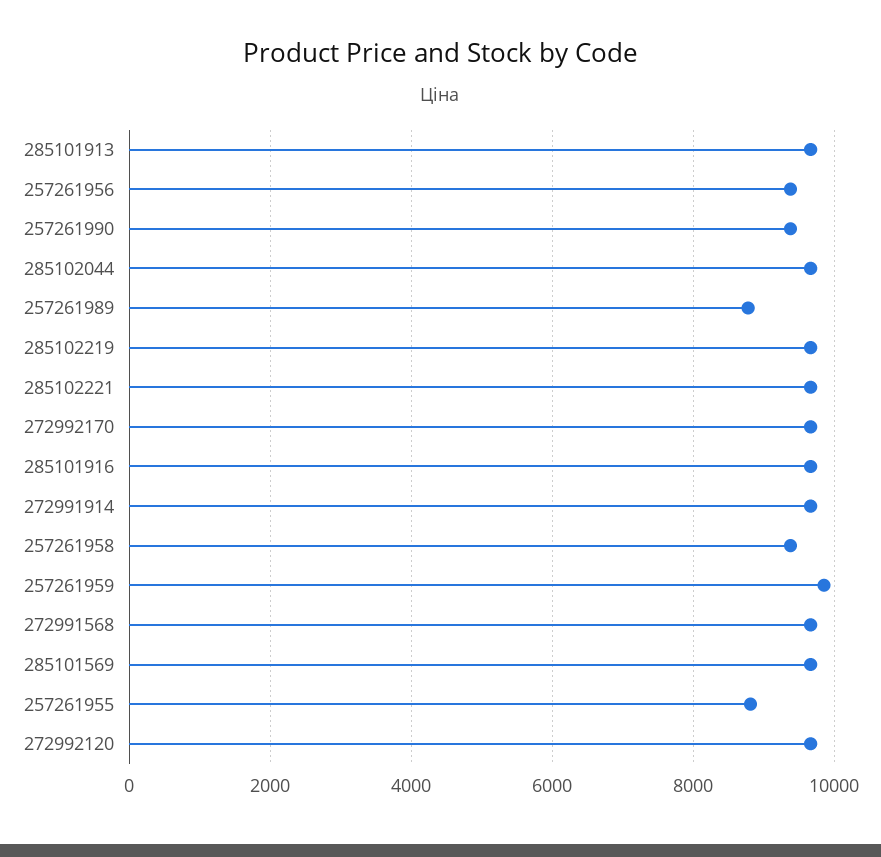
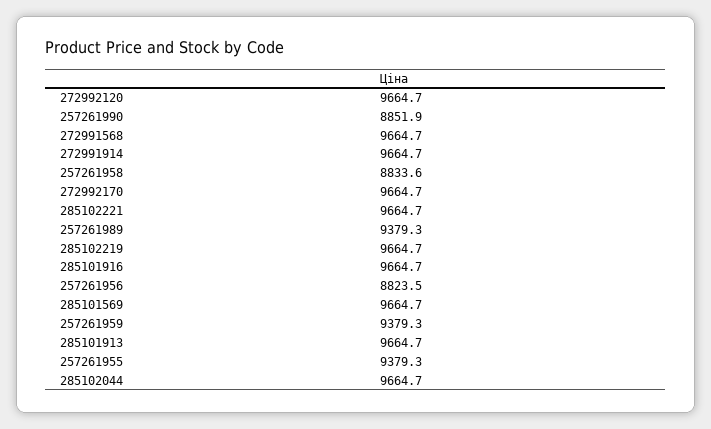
257261956: 9400 -> 8823.5
257261990: 9400 -> 8851.9
257261989: 8800 -> 9379.3
257261958: 9400 -> 8833.6
257261959: 9800 -> 9379.3
257261955: 8800 -> 9379.3

